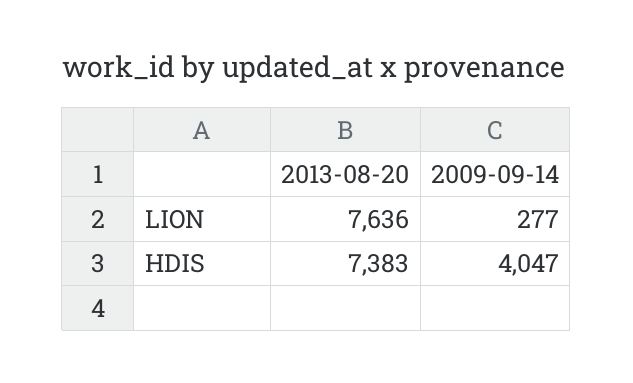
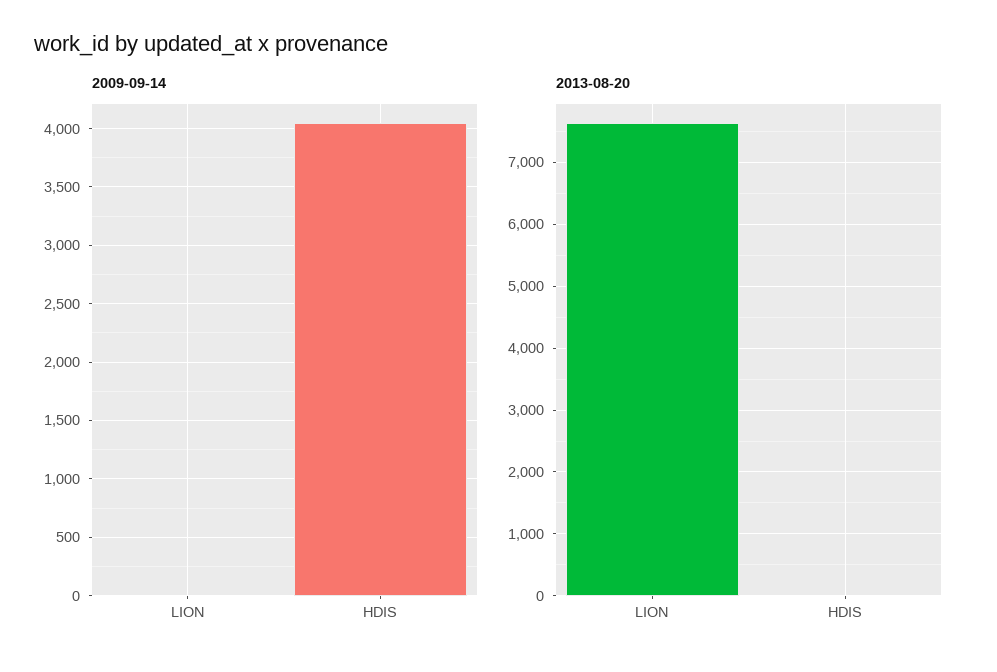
2009-09-14, LION: 277 -> 0
2013-08-20, HDIS: 7383 -> 0

